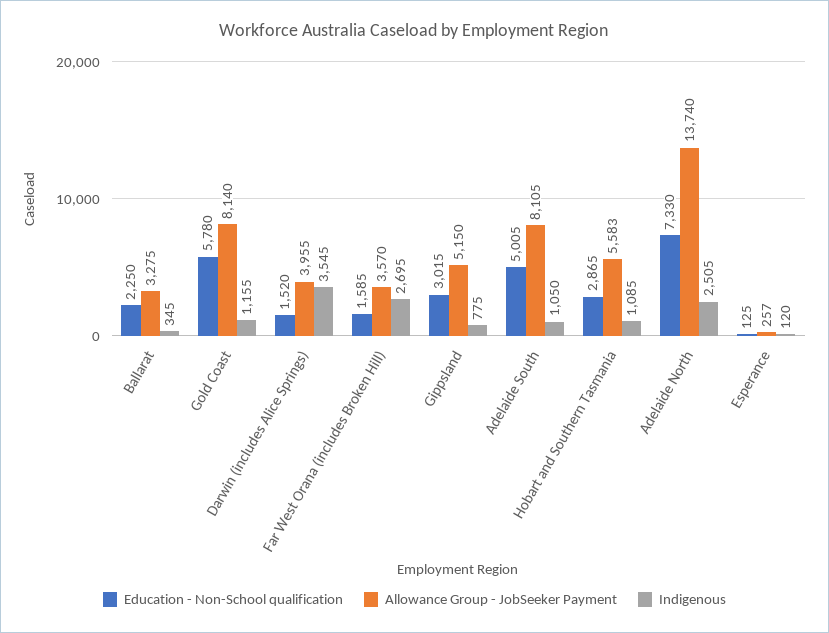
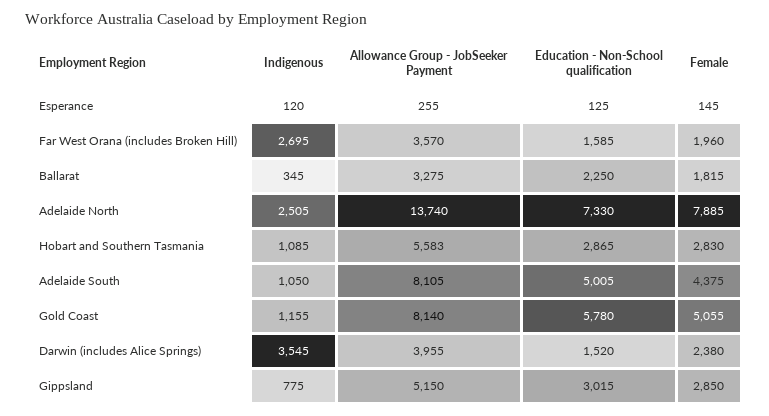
Allowance Group - JobSeeker Payment, Esperance: 257 -> 255
Female, Esperance: none -> 145
Female, Far West Orana (includes Broken Hill): none -> 1960
Female, Ballarat: none -> 1815
Female, Adelaide North: none -> 7885
Female, Hobart and Southern Tasmania: none -> 2830
Female, Adelaide South: none -> 4375
Female, Gold Coast: none -> 5055
Female, Darwin (includes Alice Springs): none -> 2380
Female, Gippsland: none -> 2850

